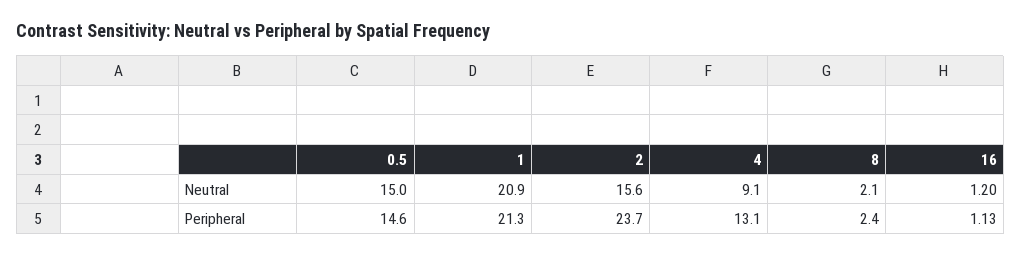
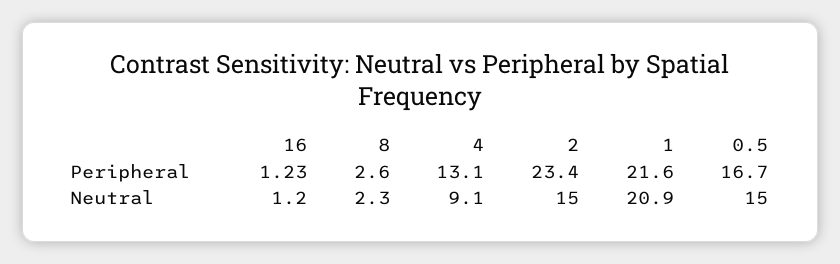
2, Neutral: 15.6 -> 15
8, Neutral: 2.1 -> 2.3
0.5, Peripheral: 14.6 -> 16.7
1, Peripheral: 21.3 -> 21.6
2, Peripheral: 23.7 -> 23.4
8, Peripheral: 2.4 -> 2.6
16, Peripheral: 1.13 -> 1.23

